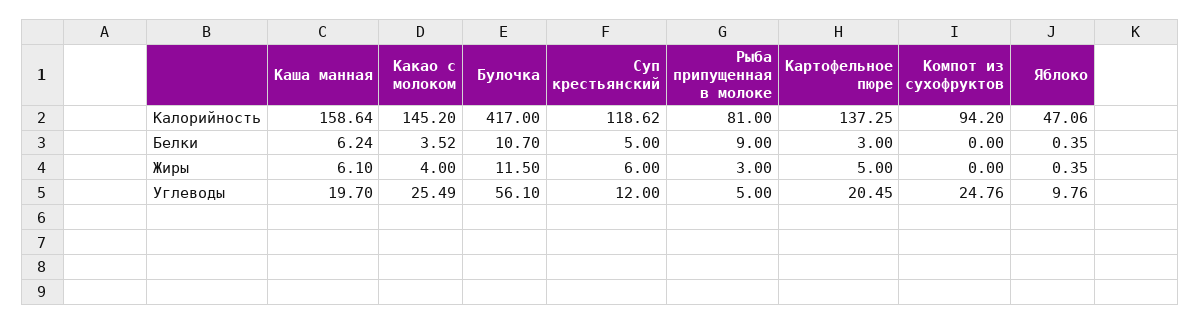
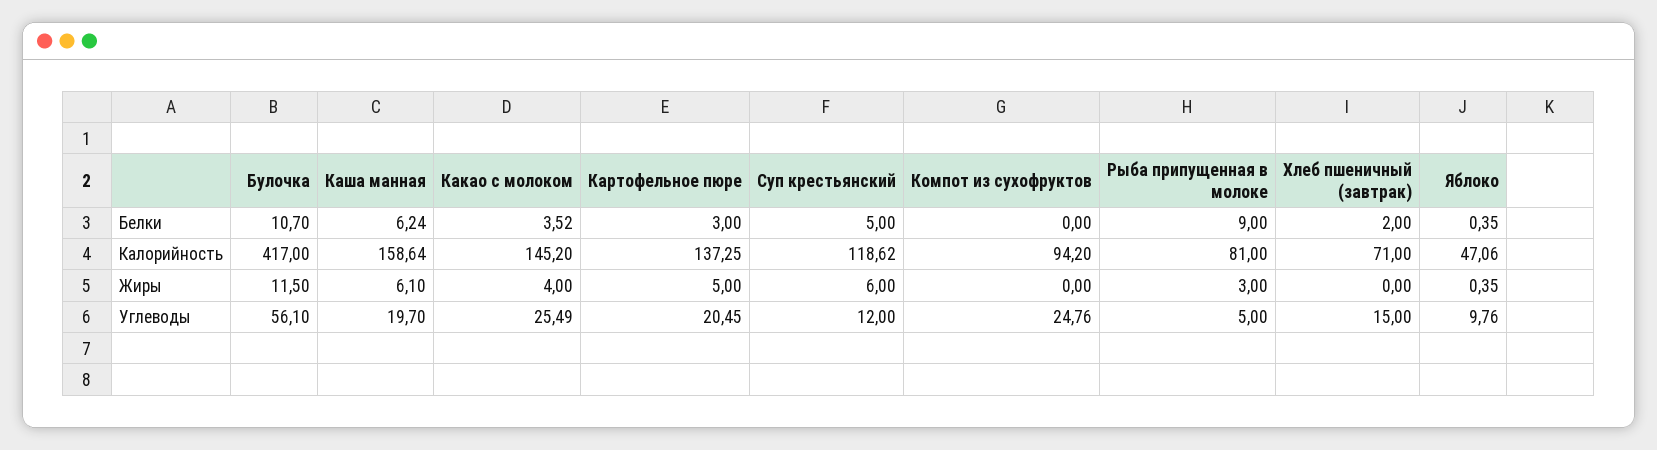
Хлеб пшеничный (завтрак), Белки: none -> 2
Хлеб пшеничный (завтрак), Калорийность: none -> 71
Хлеб пшеничный (завтрак), Жиры: none -> 0
Хлеб пшеничный (завтрак), Углеводы: none -> 15

